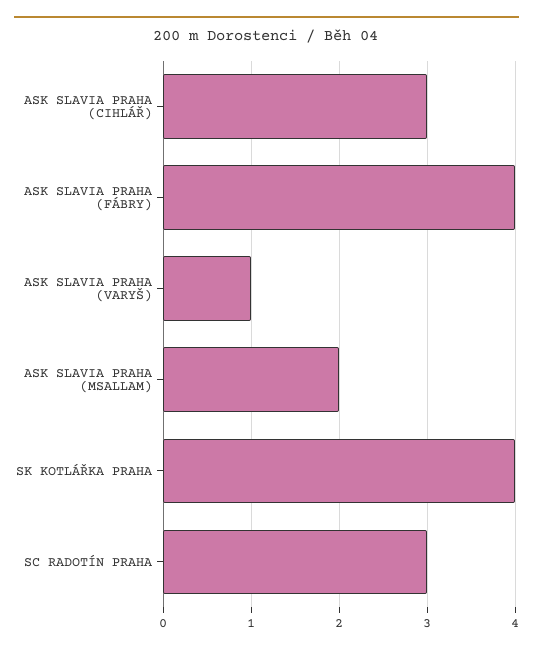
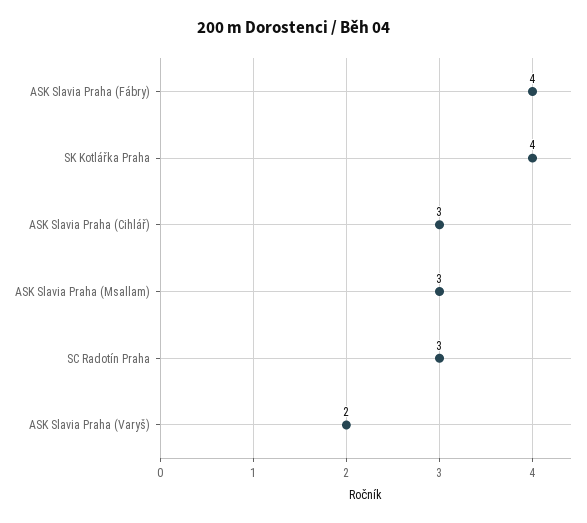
ASK SLAVIA PRAHA (VARYŠ): 1 -> 2
ASK SLAVIA PRAHA (MSALLAM): 2 -> 3

